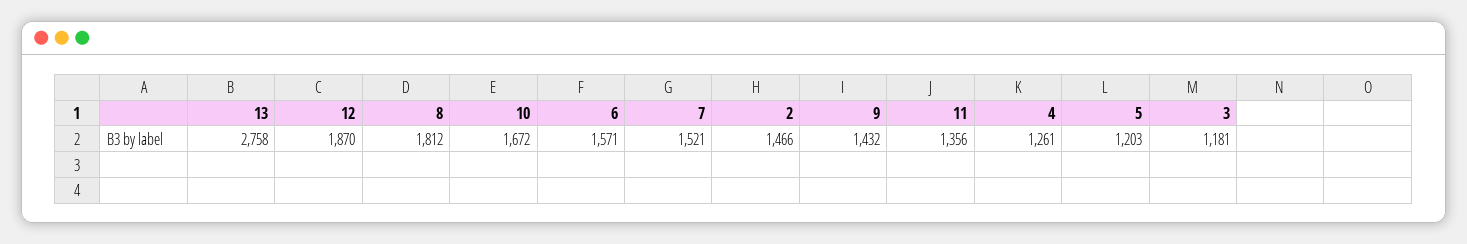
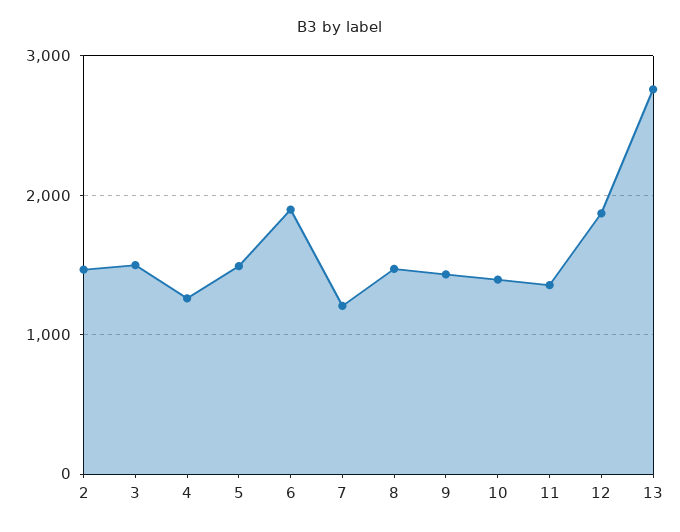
8: 1812 -> 1500
10: 1672 -> 1400
6: 1571 -> 1900
7: 1521 -> 1200
5: 1203 -> 1500
3: 1181 -> 1500

